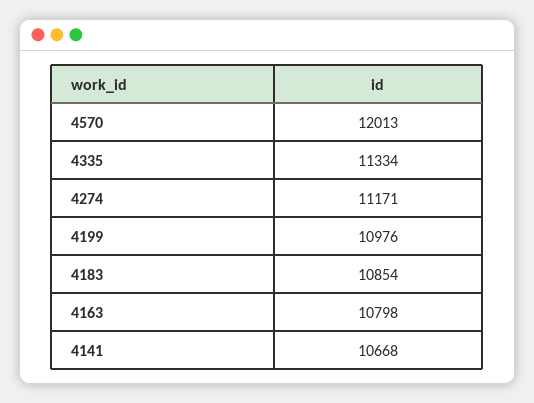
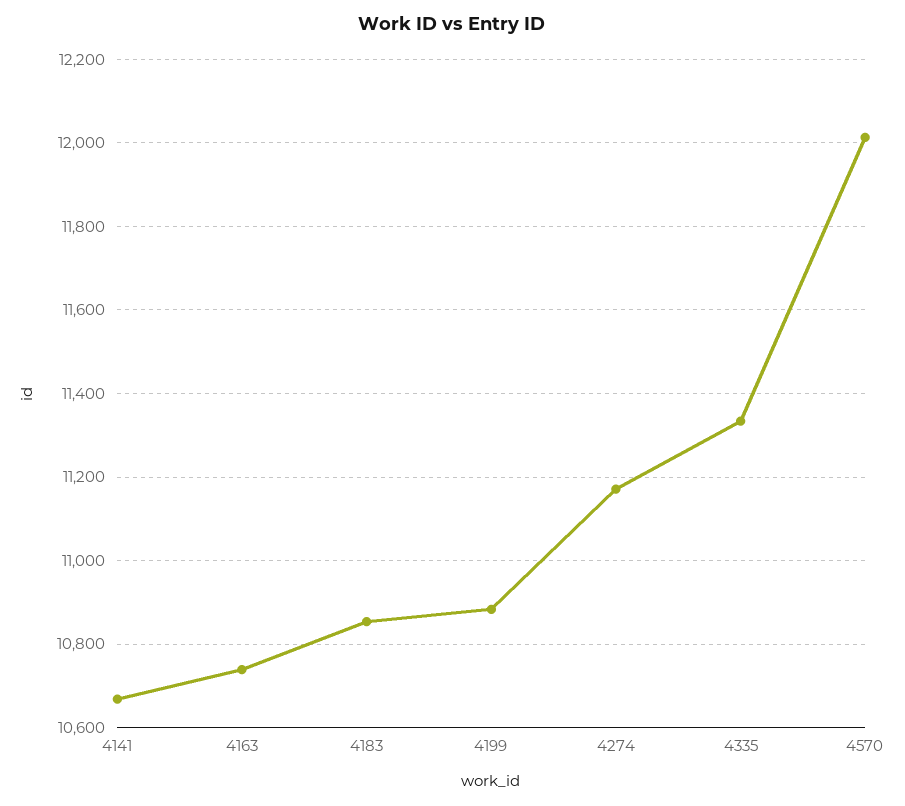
4199: 10976 -> 10880
4163: 10798 -> 10740

